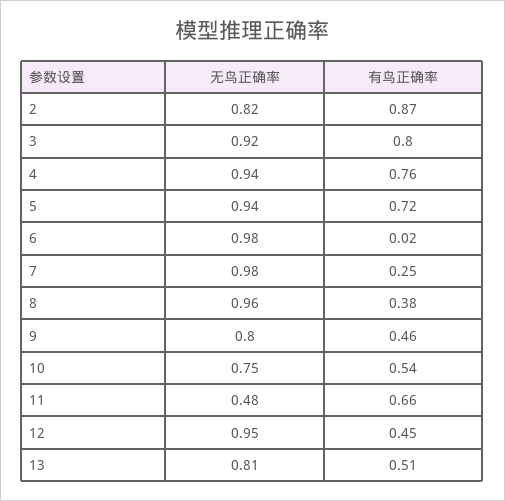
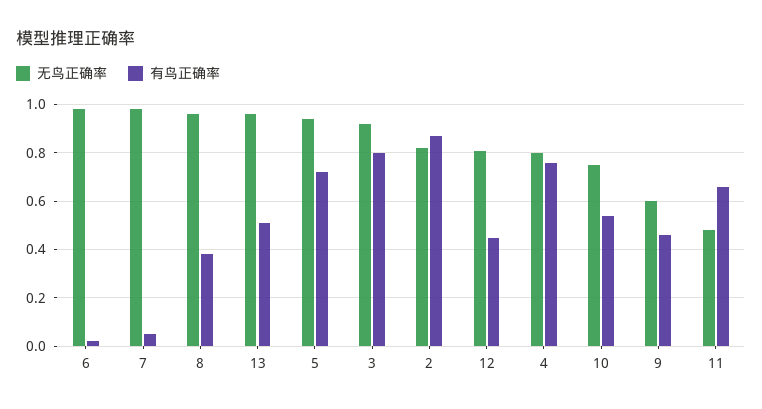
无鸟正确率, 4: 0.94 -> 0.8
有鸟正确率, 7: 0.25 -> 0.05
无鸟正确率, 9: 0.8 -> 0.6
无鸟正确率, 12: 0.95 -> 0.8
无鸟正确率, 13: 0.81 -> 0.95

